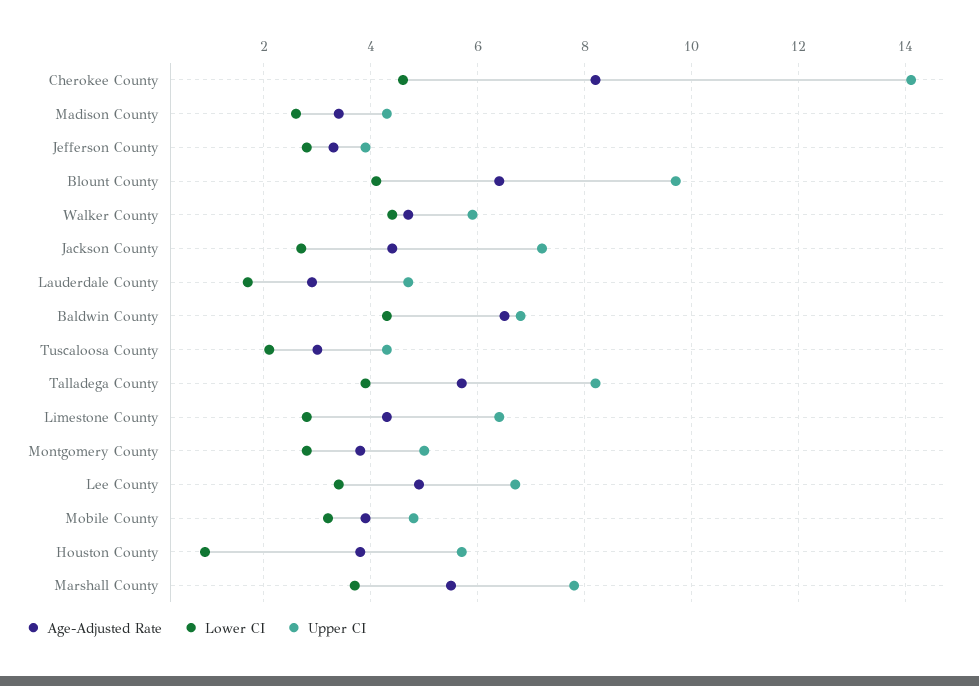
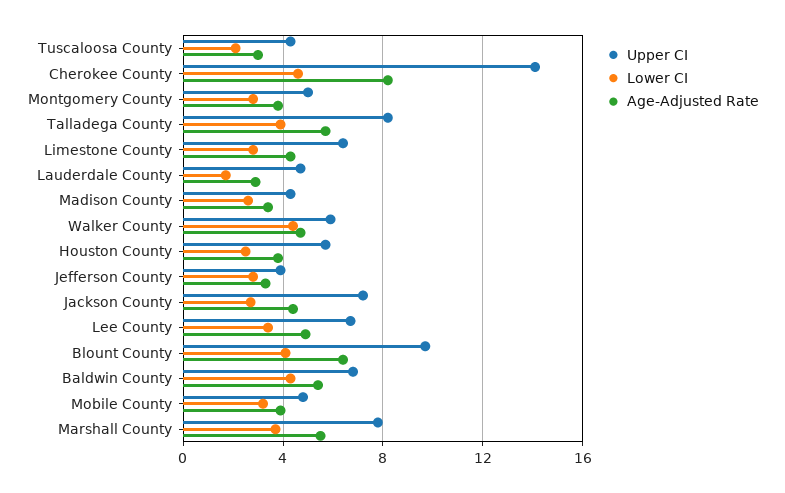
Age-Adjusted Rate, Baldwin County: 6.5 -> 5.5
Lower CI, Houston County: 1 -> 2.5

